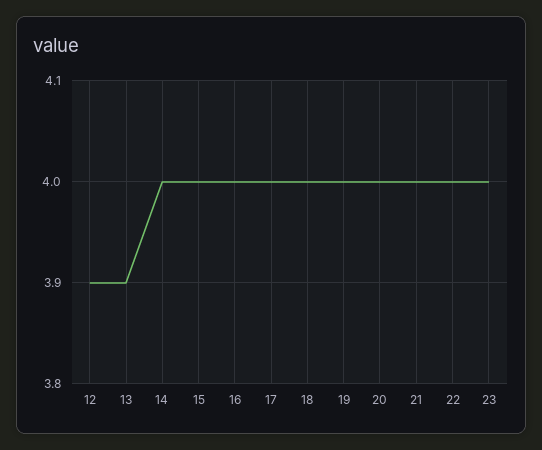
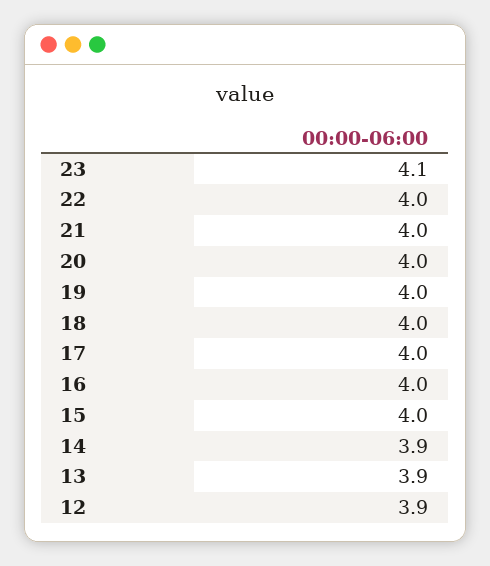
14: 4 -> 3.9
23: 4 -> 4.1

